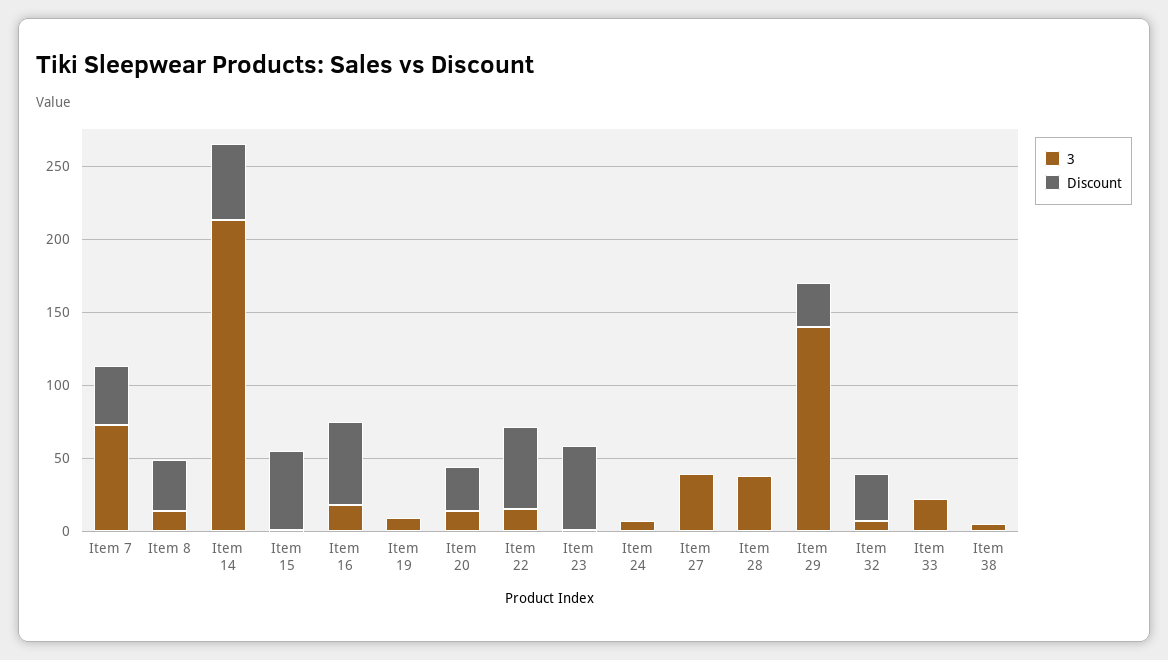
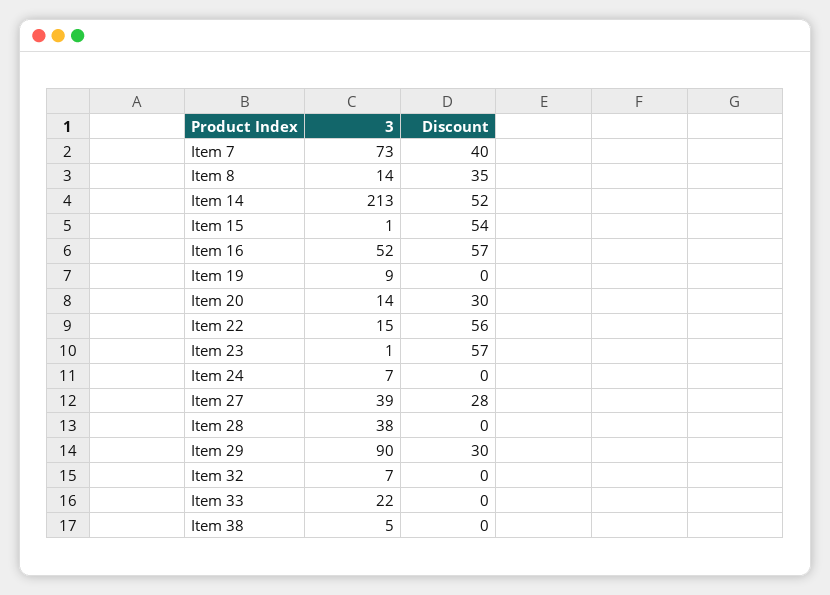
3, Item 16: 20 -> 52
Discount, Item 27: 0 -> 28
3, Item 29: 140 -> 90
Discount, Item 32: 30 -> 0

